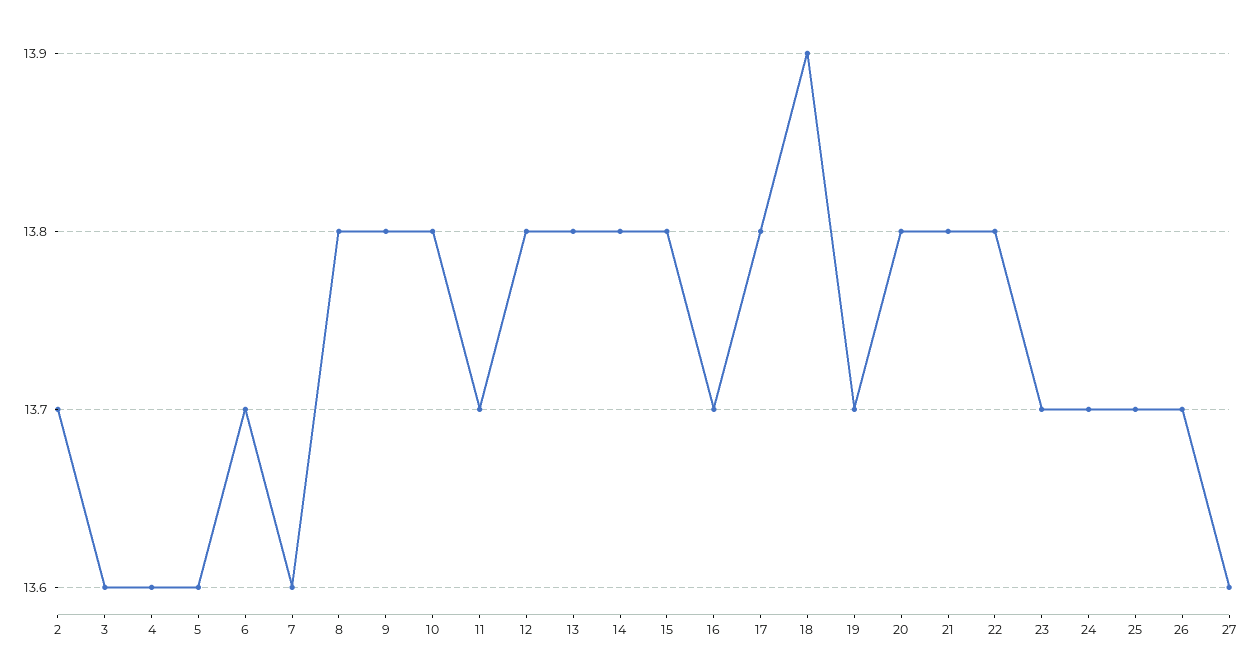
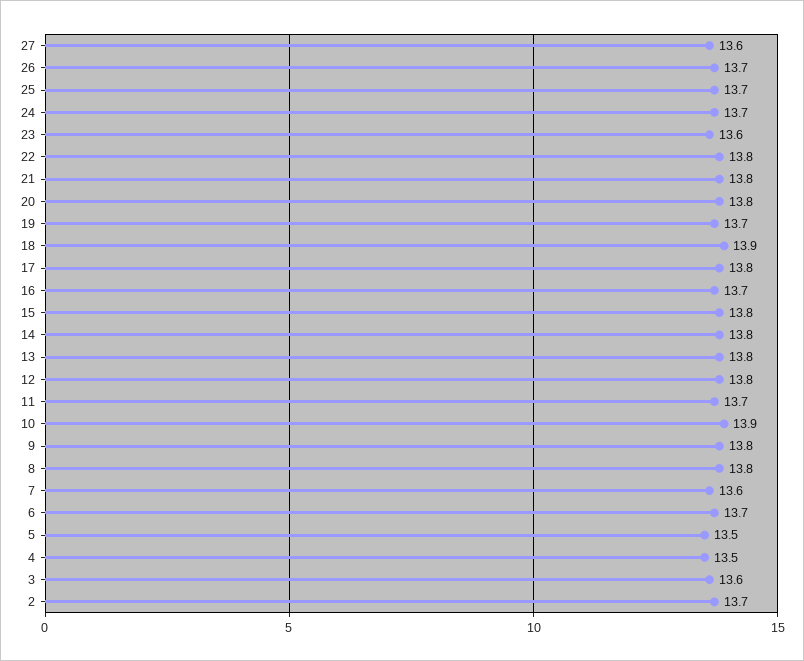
4: 13.6 -> 13.5
5: 13.6 -> 13.5
10: 13.8 -> 13.9
23: 13.7 -> 13.6

